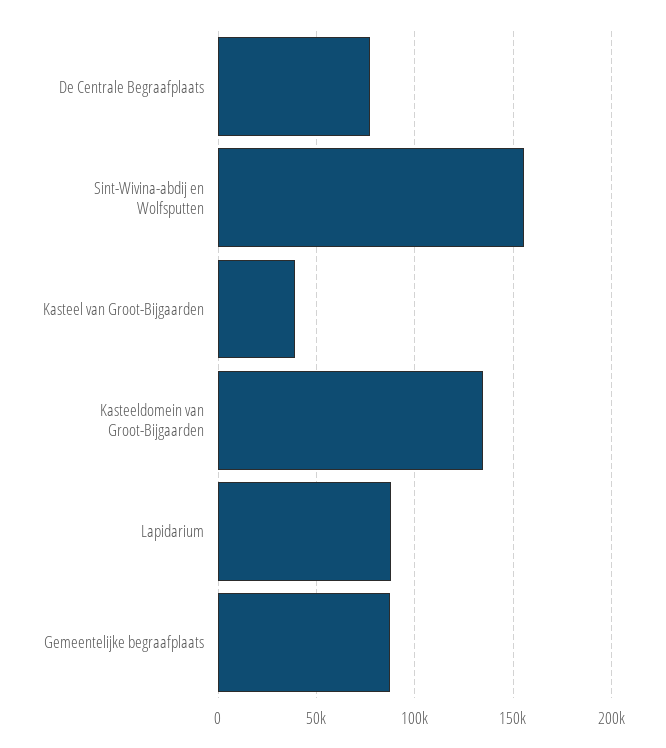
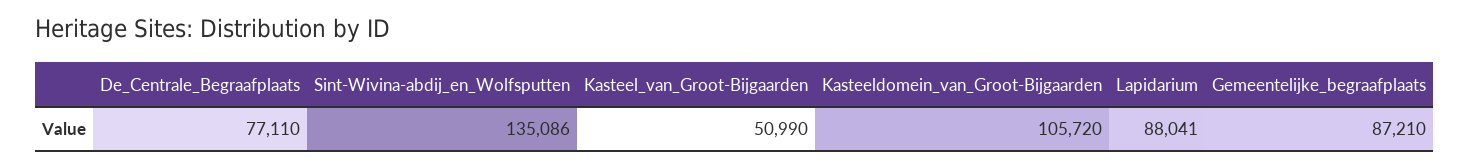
Sint-Wivina-abdij en Wolfsputten: 155000 -> 135086
Kasteel van Groot-Bijgaarden: 40000 -> 50990
Kasteeldomein van Groot-Bijgaarden: 135000 -> 105720

